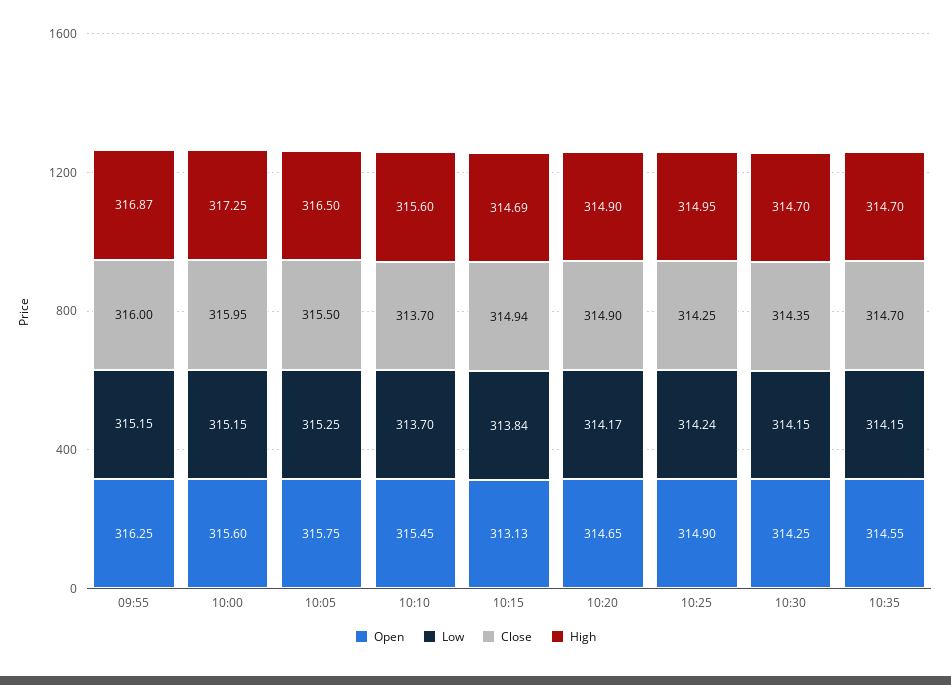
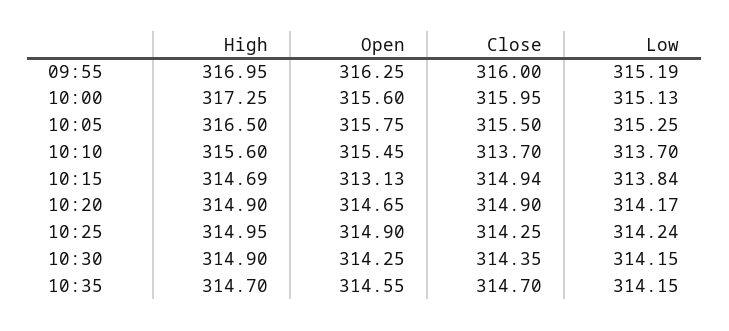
Low, 09:55: 315.15 -> 315.19
High, 09:55: 316.87 -> 316.95
Low, 10:00: 315.15 -> 315.13
High, 10:30: 314.7 -> 314.9

